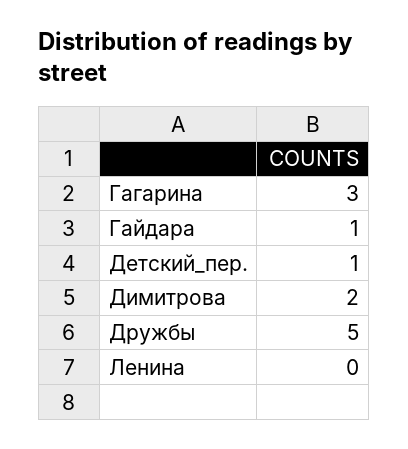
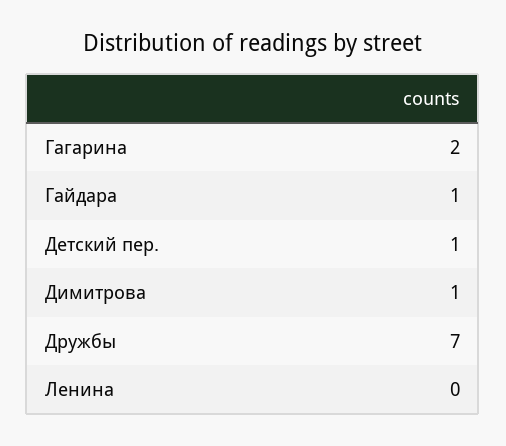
Гагарина: 3 -> 2
Димитрова: 2 -> 1
Дружбы: 5 -> 7

